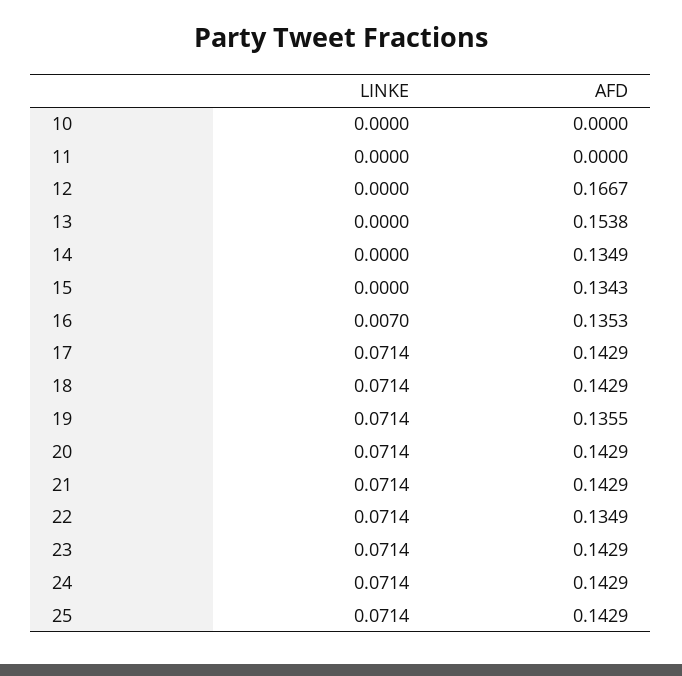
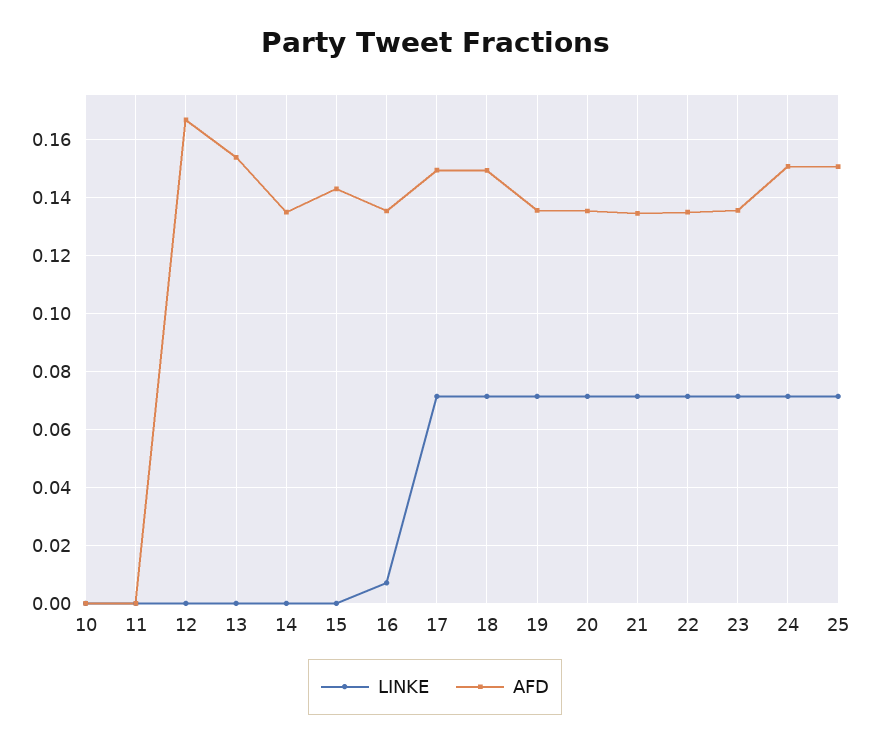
AFD, 15: 0.1343 -> 0.1425
AFD, 17: 0.1429 -> 0.15
AFD, 18: 0.1429 -> 0.15
AFD, 20: 0.1429 -> 0.135
AFD, 21: 0.1429 -> 0.135
AFD, 23: 0.1429 -> 0.135
AFD, 24: 0.1429 -> 0.15
AFD, 25: 0.1429 -> 0.15

